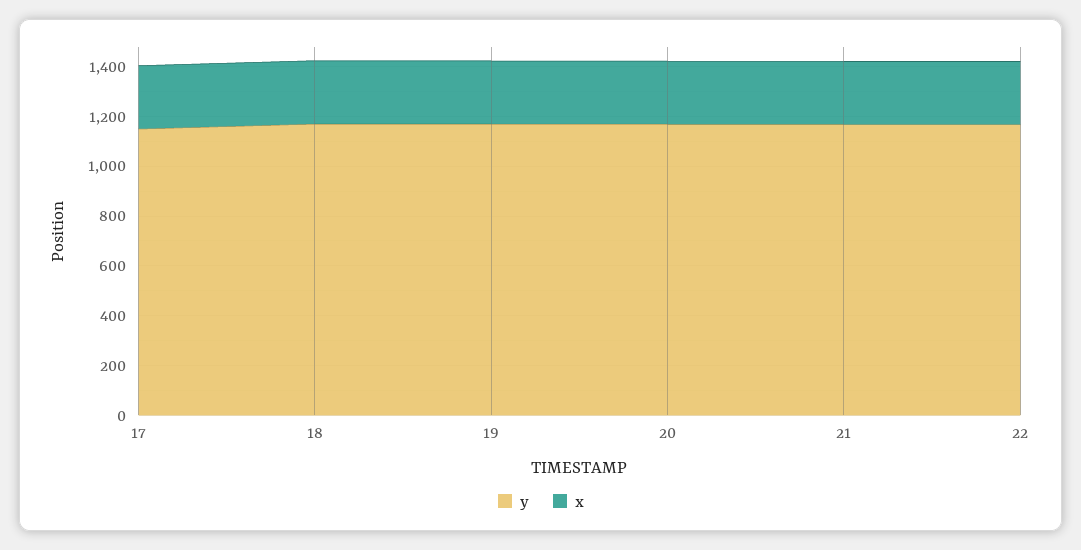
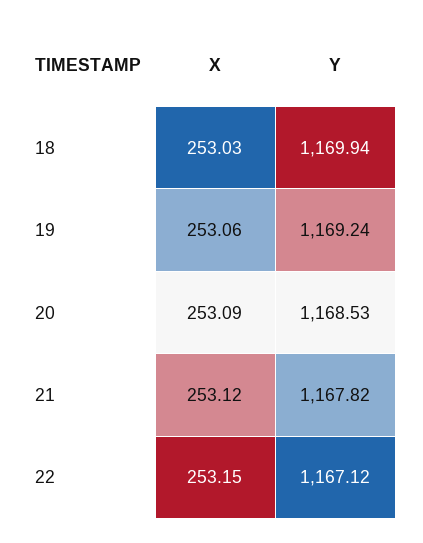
y, 17: 1150 -> none
x, 17: 250 -> none

